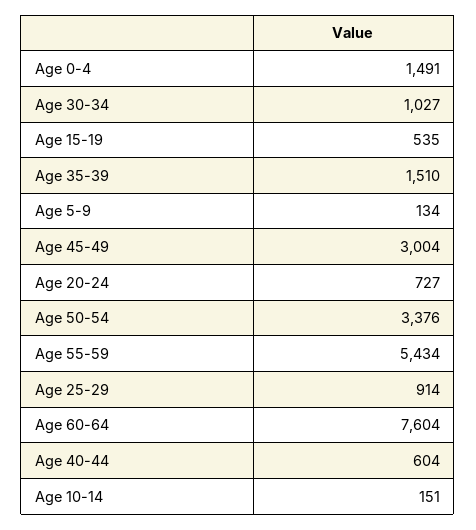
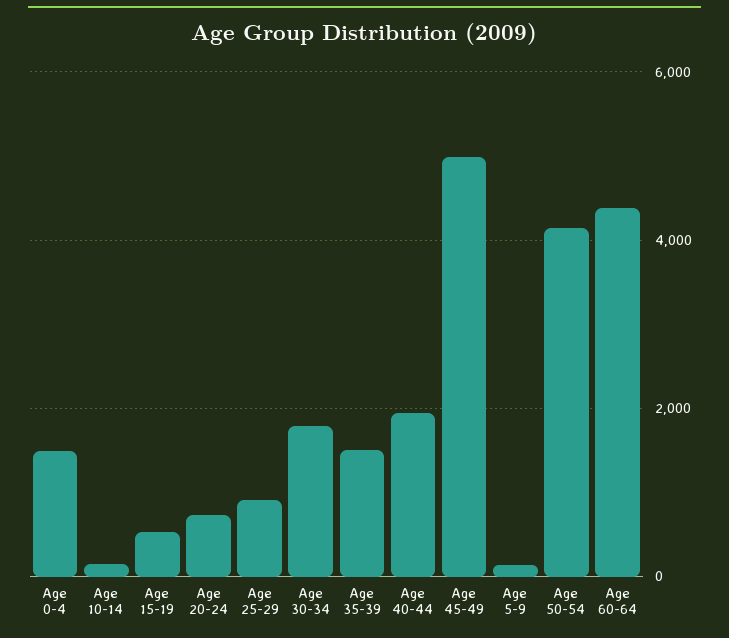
Age 30-34: 1027 -> 1800
Age 45-49: 3004 -> 5000
Age 50-54: 3376 -> 4200
Age 55-59: 5434 -> none
Age 60-64: 7604 -> 4400
Age 40-44: 604 -> 2000

